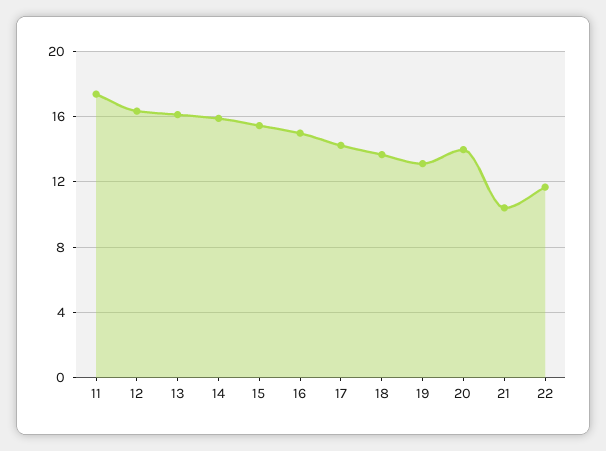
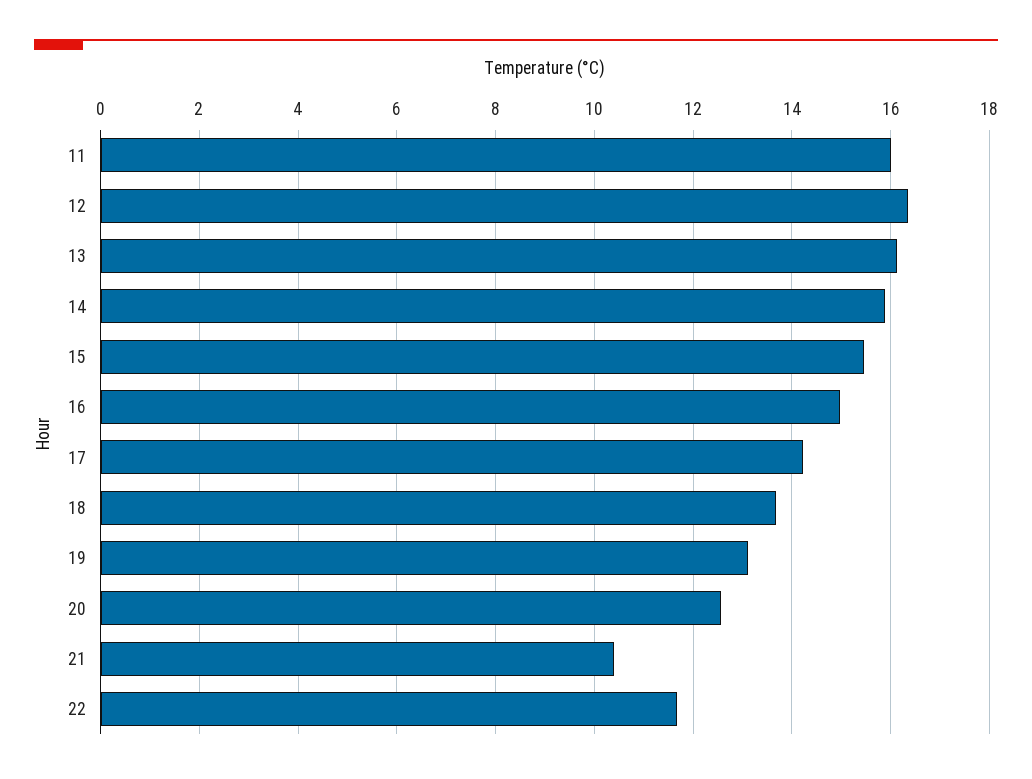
11: 17.5 -> 16
20: 14 -> 12.6

